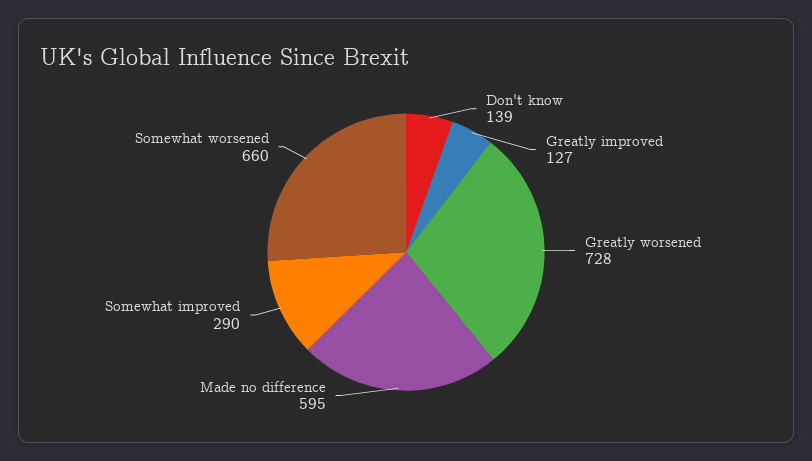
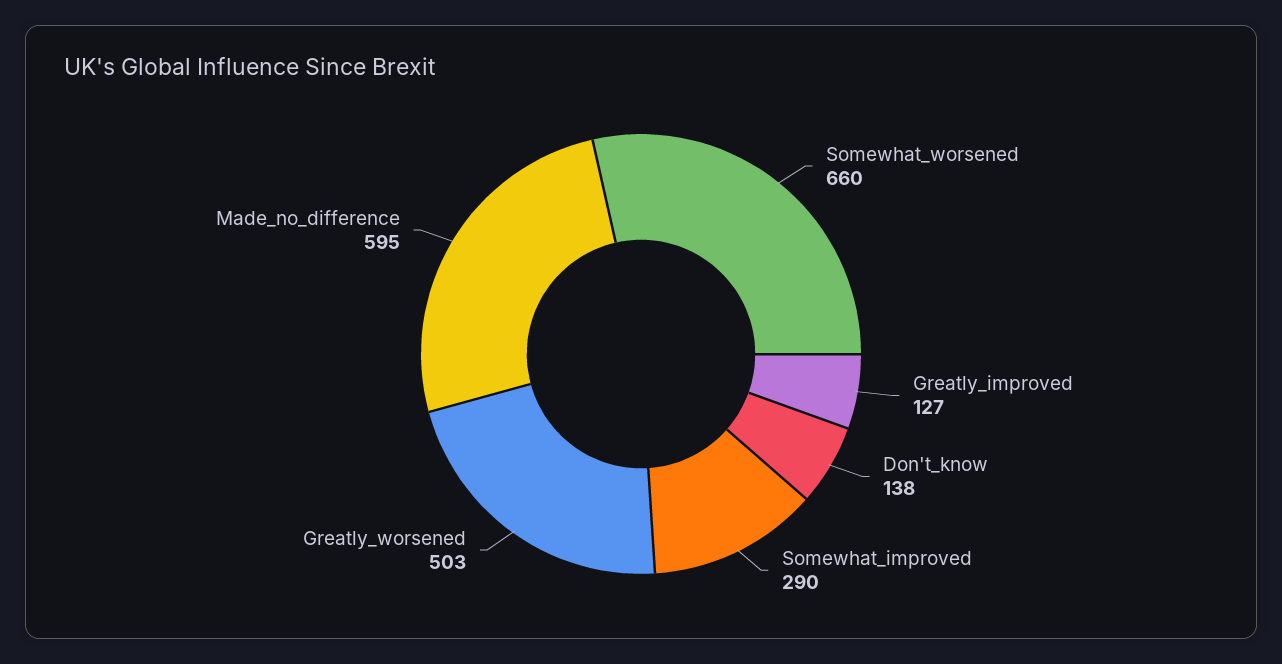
Don't know: 139 -> 138
Greatly worsened: 728 -> 503

